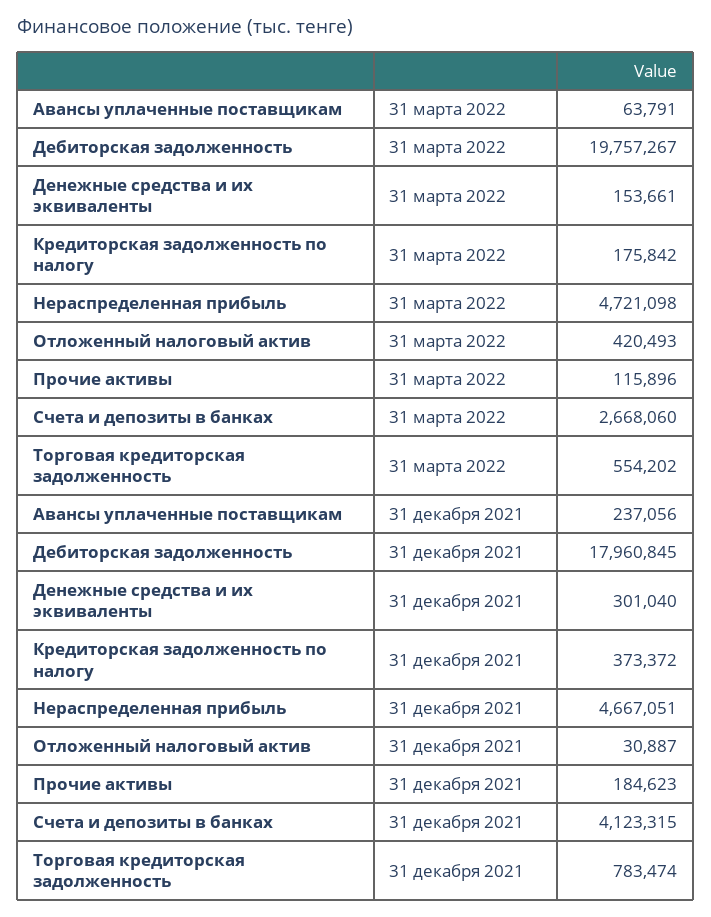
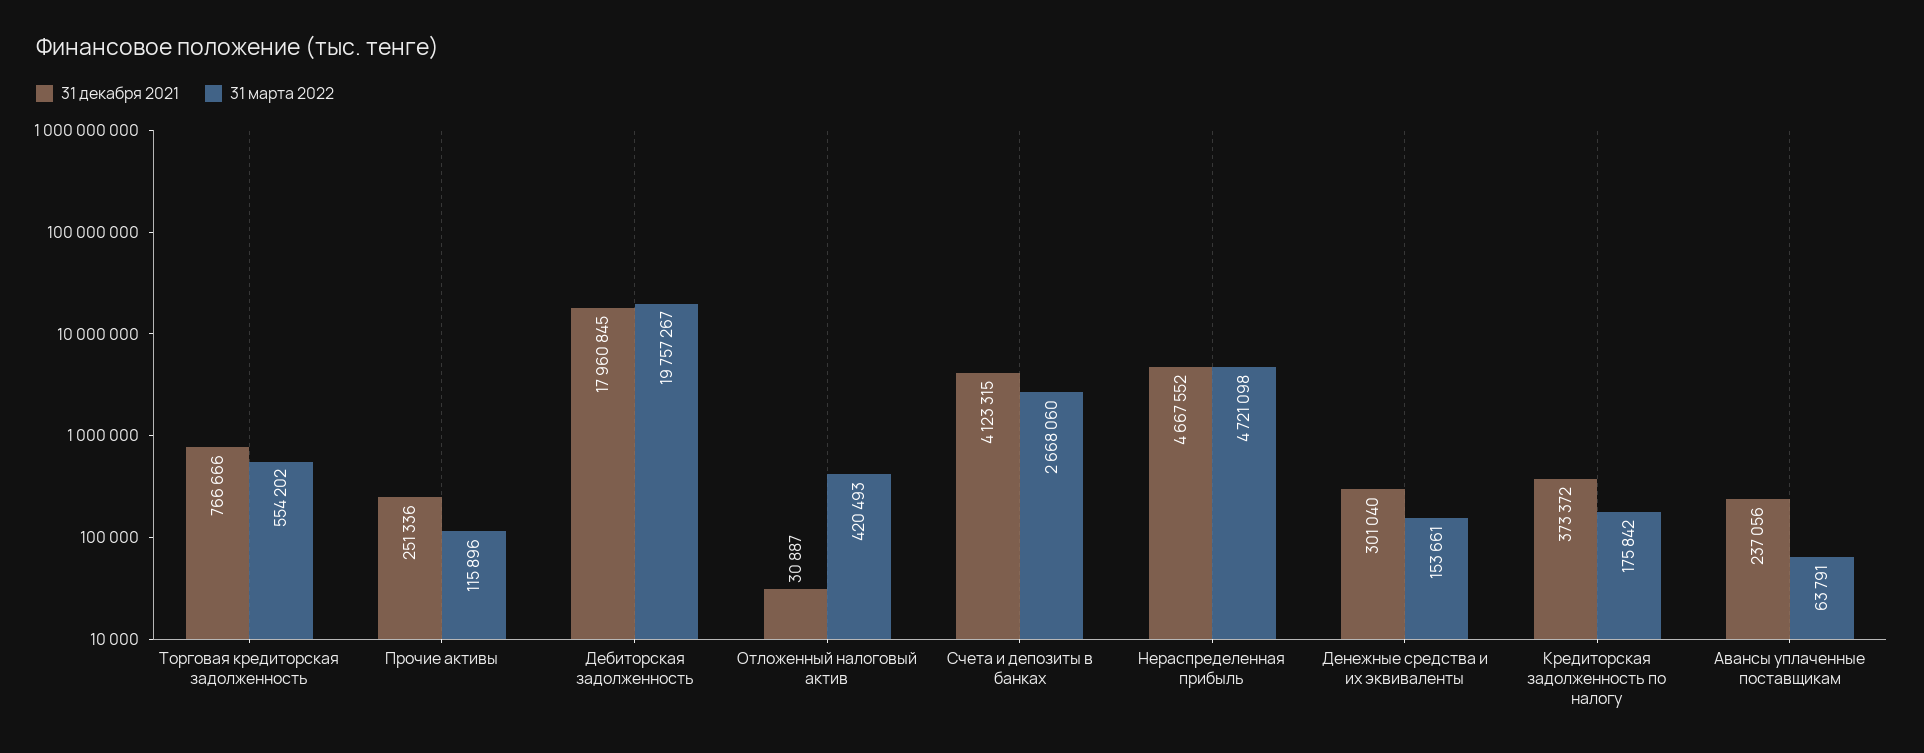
31 декабря 2021, Нераспределенная прибыль: 4667051 -> 4667552
31 декабря 2021, Прочие активы: 184623 -> 251336
31 декабря 2021, Торговая кредиторская задолженность: 783474 -> 766666

